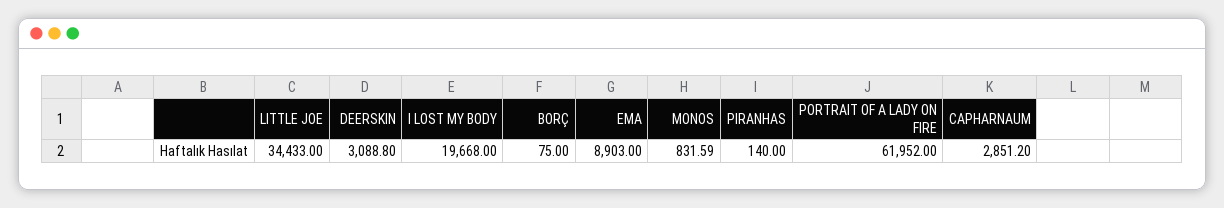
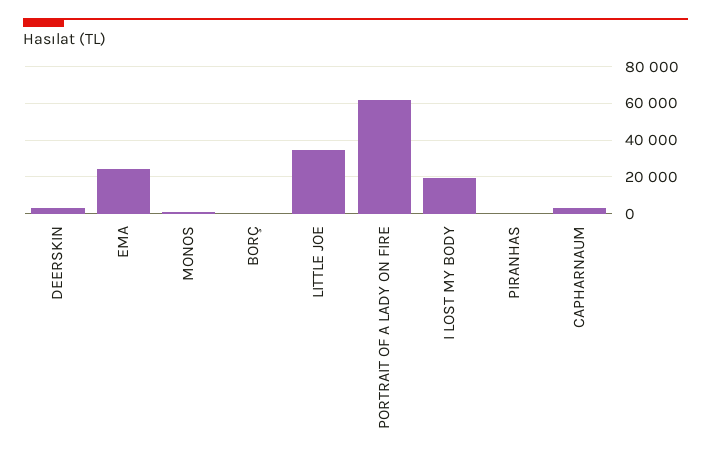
EMA: 8903 -> 25000

